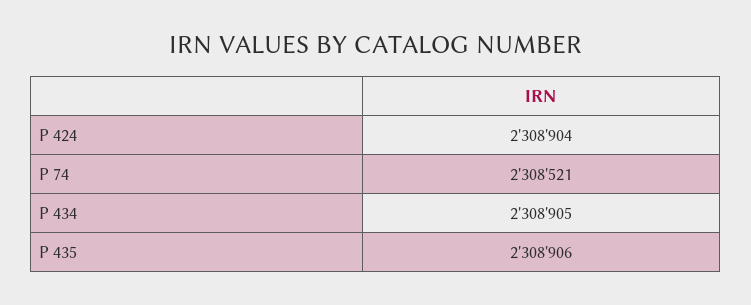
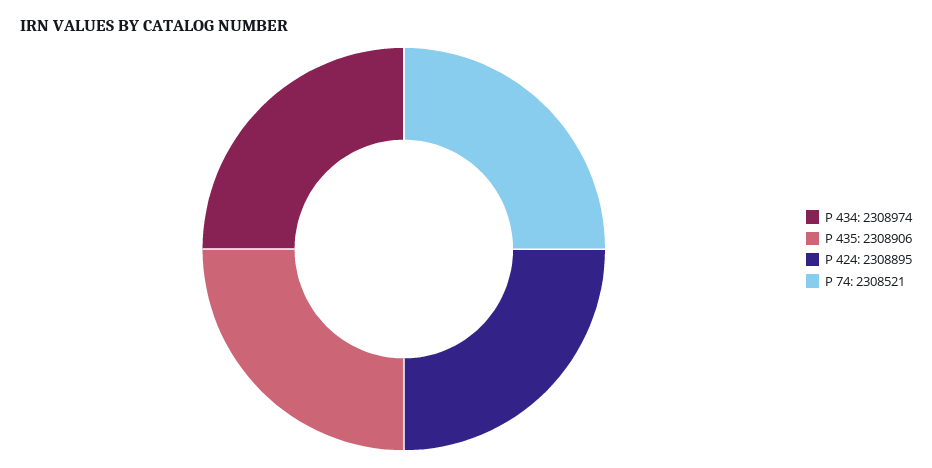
P 424: 2308904 -> 2308895
P 434: 2308905 -> 2308974

